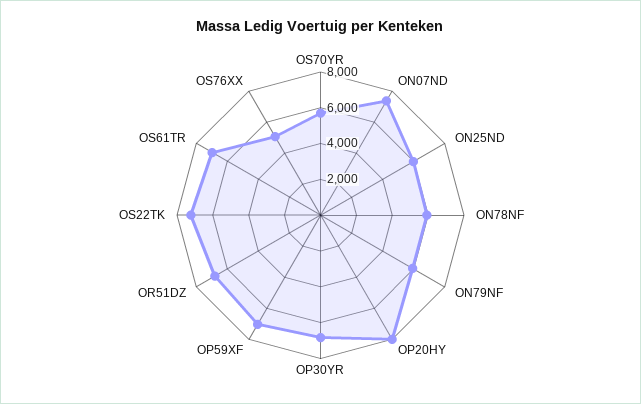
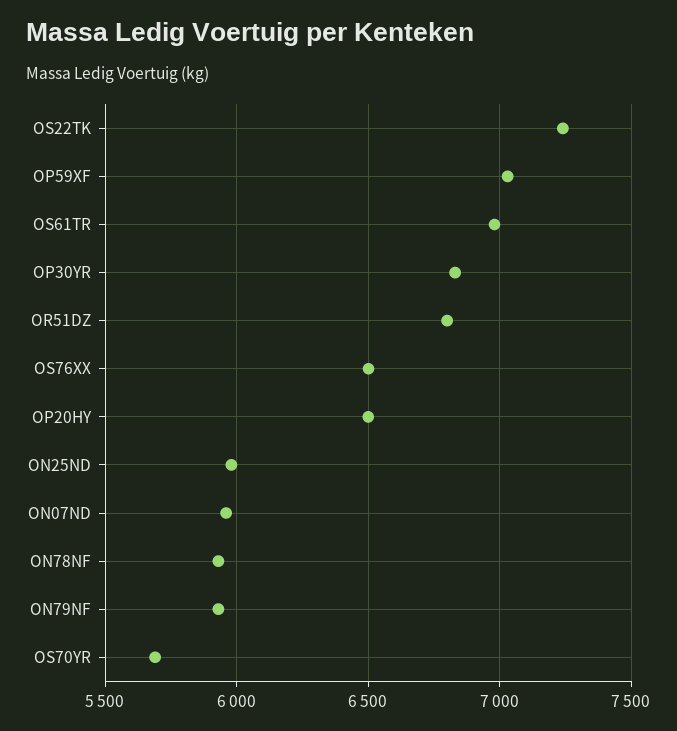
ON07ND: 7500 -> 5950
OP20HY: 8000 -> 6500
OS76XX: 5000 -> 6500

